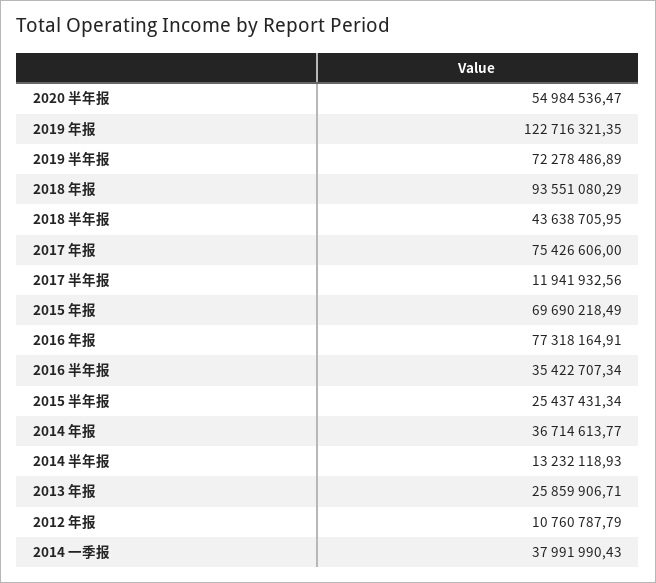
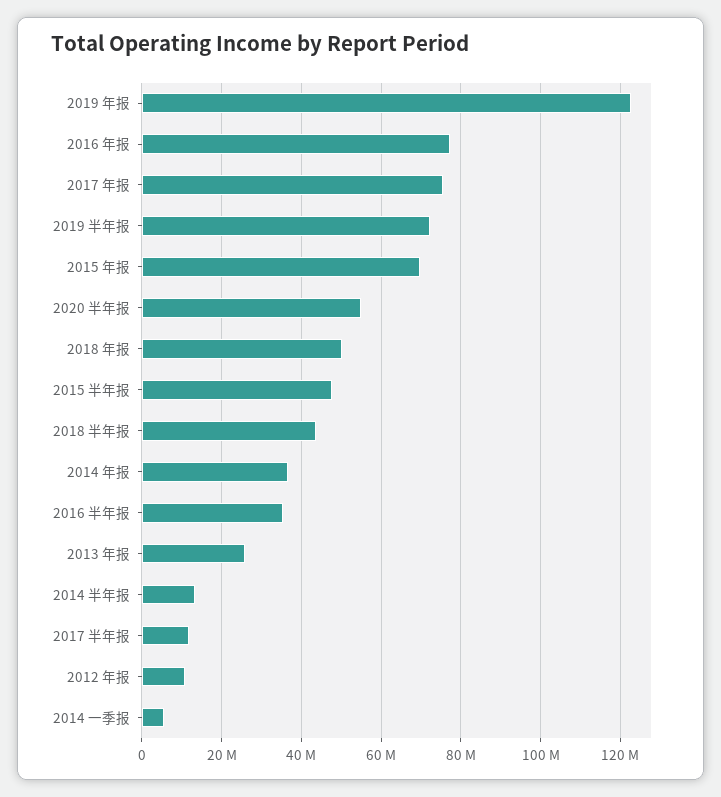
2018 年报: 93551080.29 -> 50000000
2015 半年报: 25437431.34 -> 48000000
2014 一季报: 37991990.43 -> 6000000

